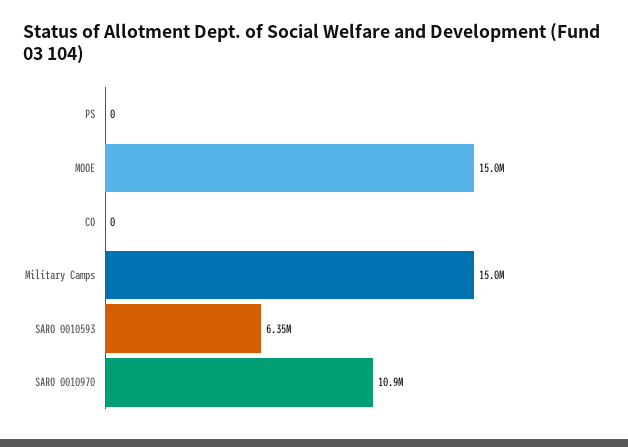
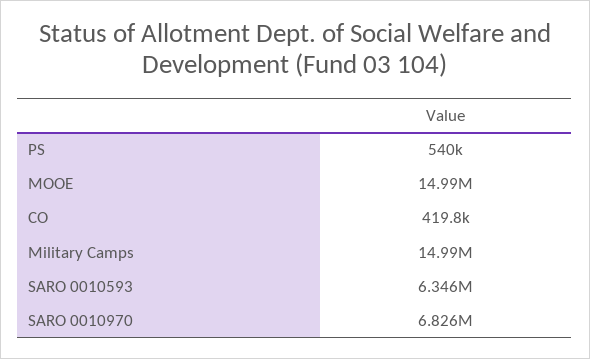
PS: 0 -> 540000
CO: 0 -> 419800
SARO 0010970: 10900000 -> 6826000

